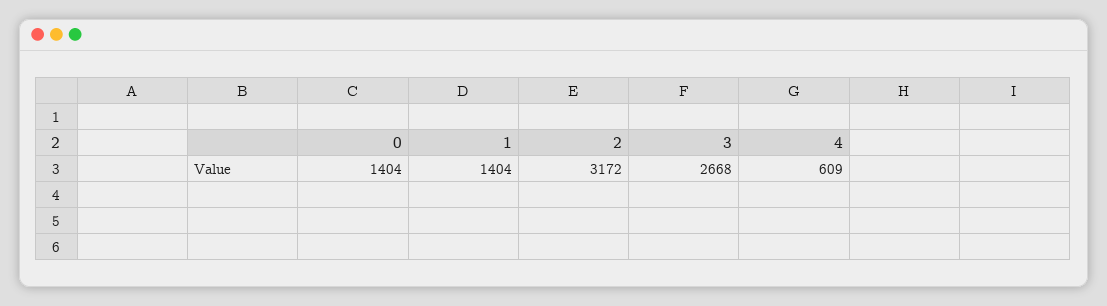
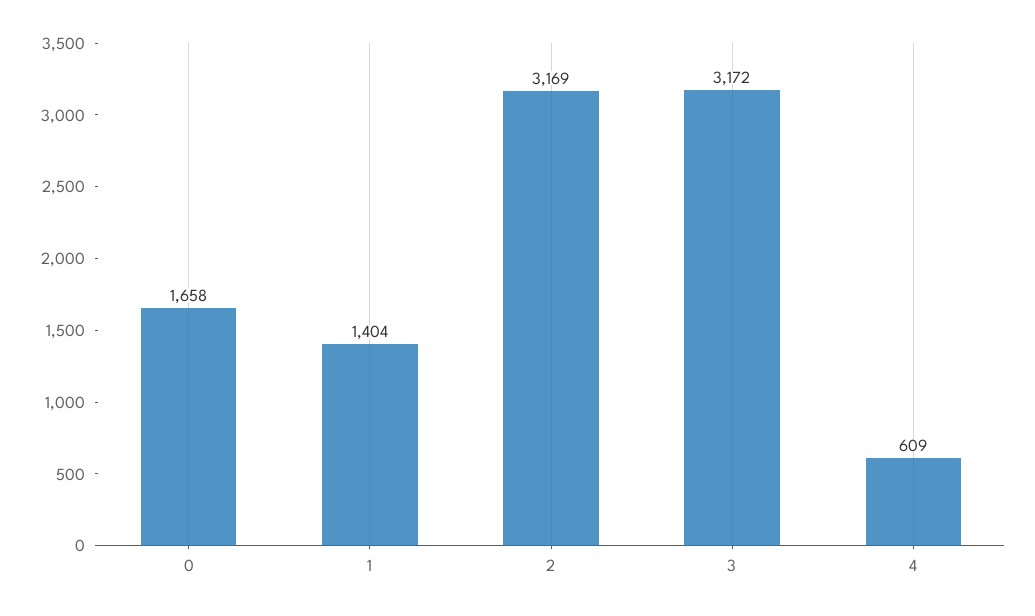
0: 1404 -> 1658
2: 3172 -> 3169
3: 2668 -> 3172

